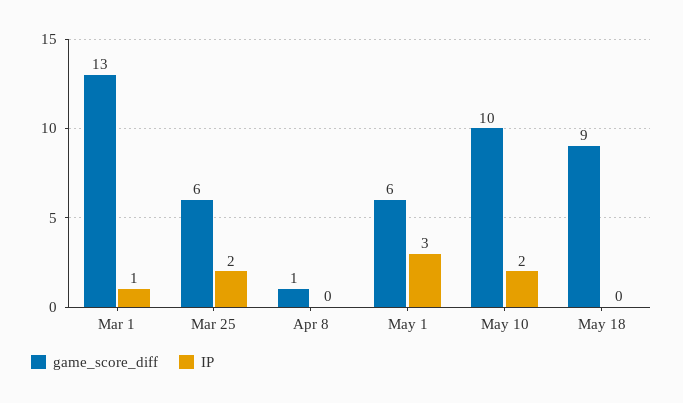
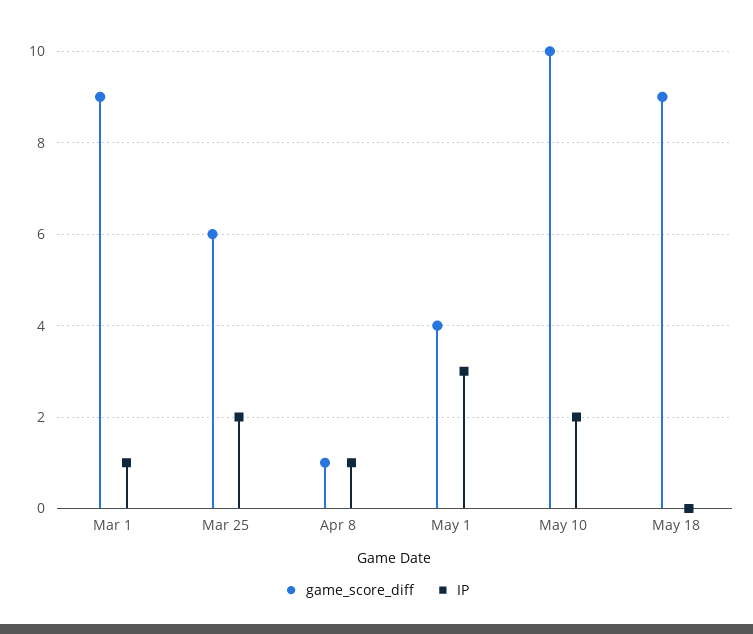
game_score_diff, Mar 1: 13 -> 9
IP, Apr 8: 0 -> 1
game_score_diff, May 1: 6 -> 4

